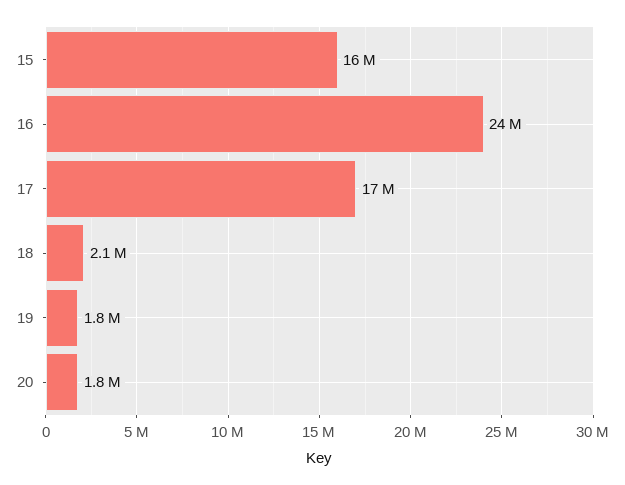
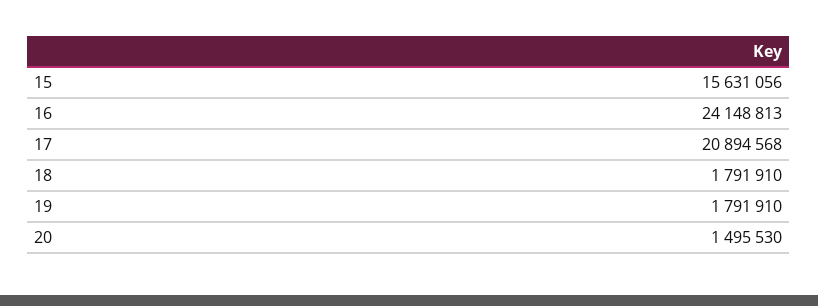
17: 17000000 -> 20894568
18: 2100000 -> 1791910
20: 1800000 -> 1495530

